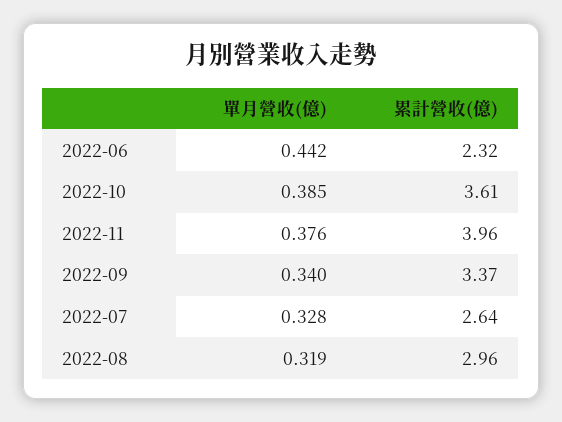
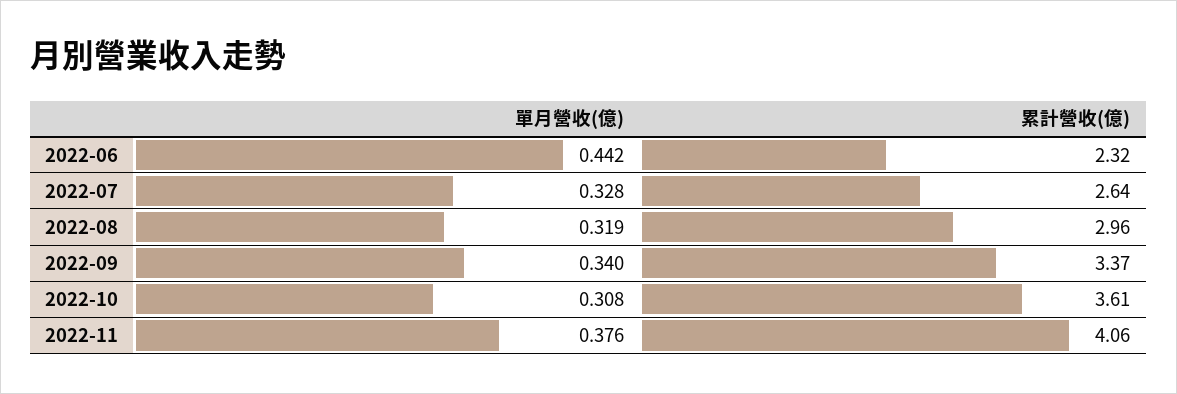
單月營收(億), 2022-10: 0.385 -> 0.308
累計營收(億), 2022-11: 3.96 -> 4.06

